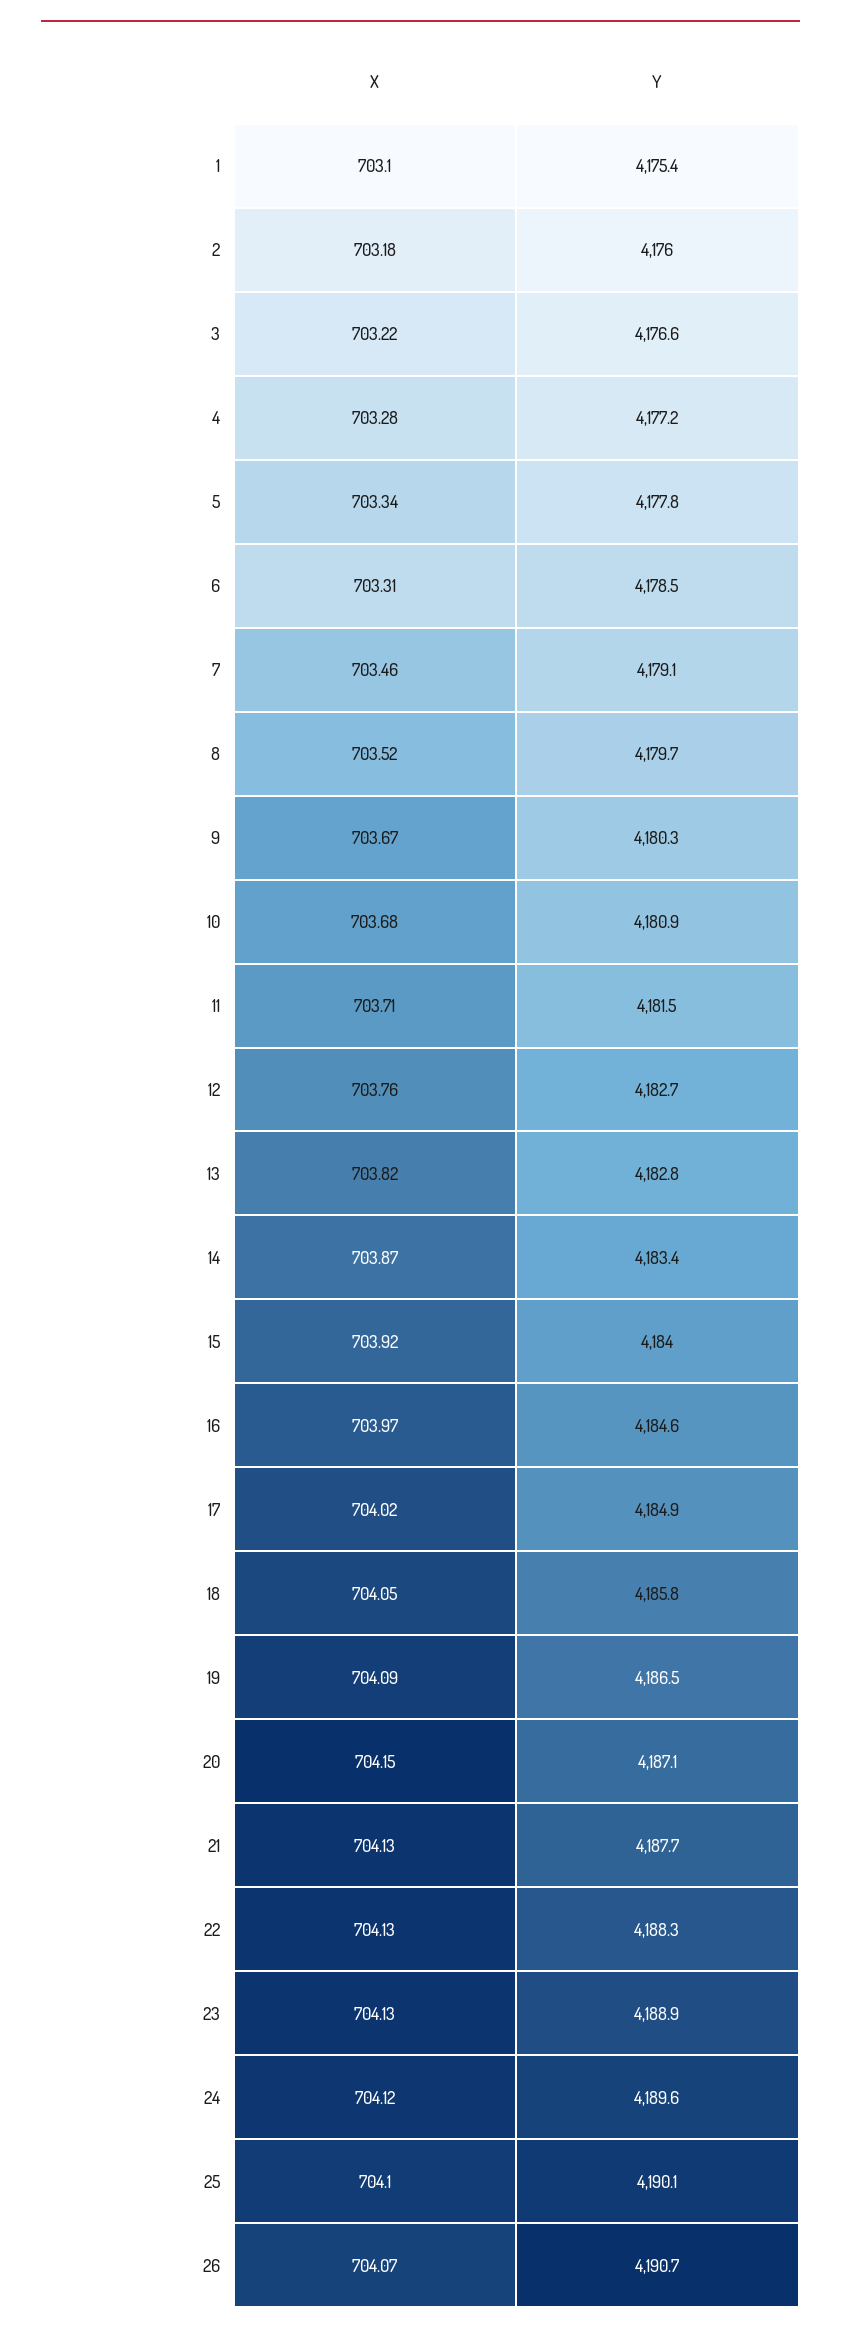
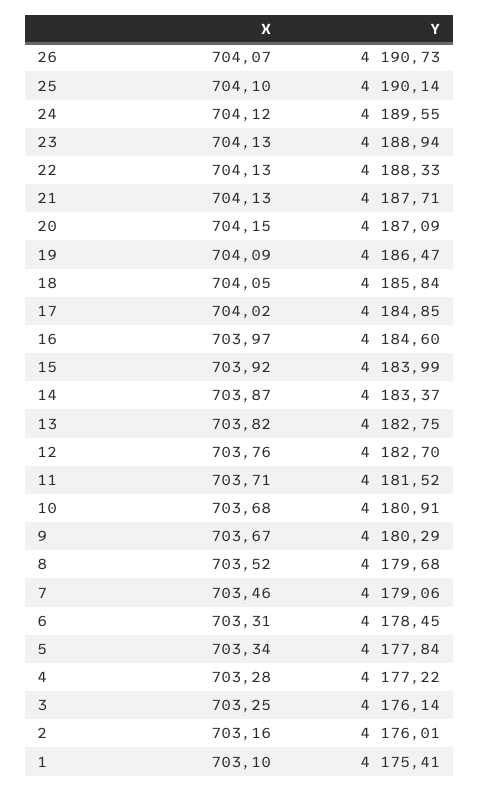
X, 2: 703.18 -> 703.16
X, 3: 703.22 -> 703.25
Y, 3: 4176.6 -> 4176.14

